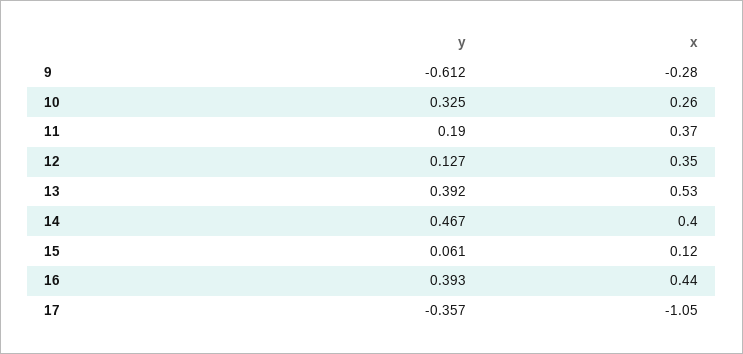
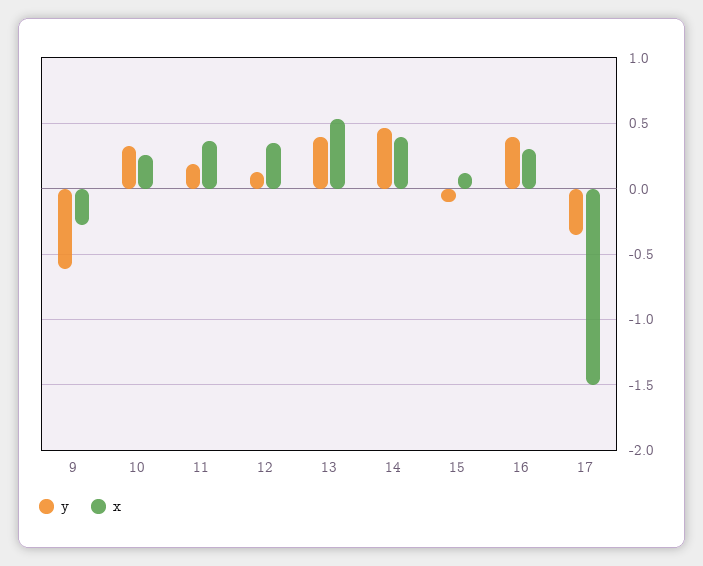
y, 15: 0.061 -> -0.1
x, 16: 0.44 -> 0.3
x, 17: -1.05 -> -1.5

